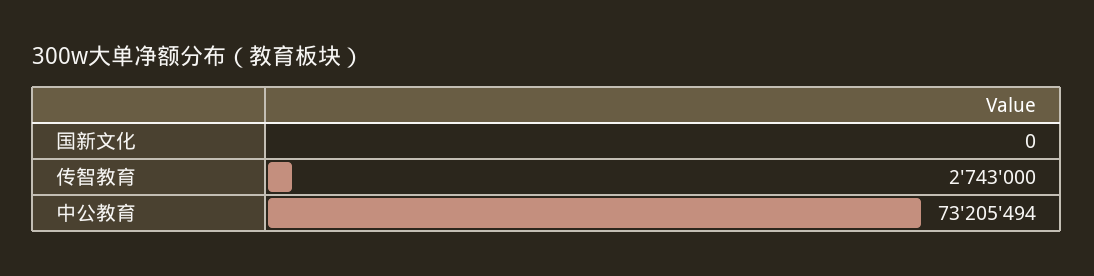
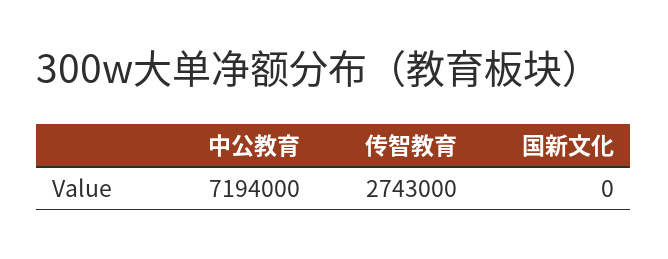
中公教育: 73205494 -> 7194000

